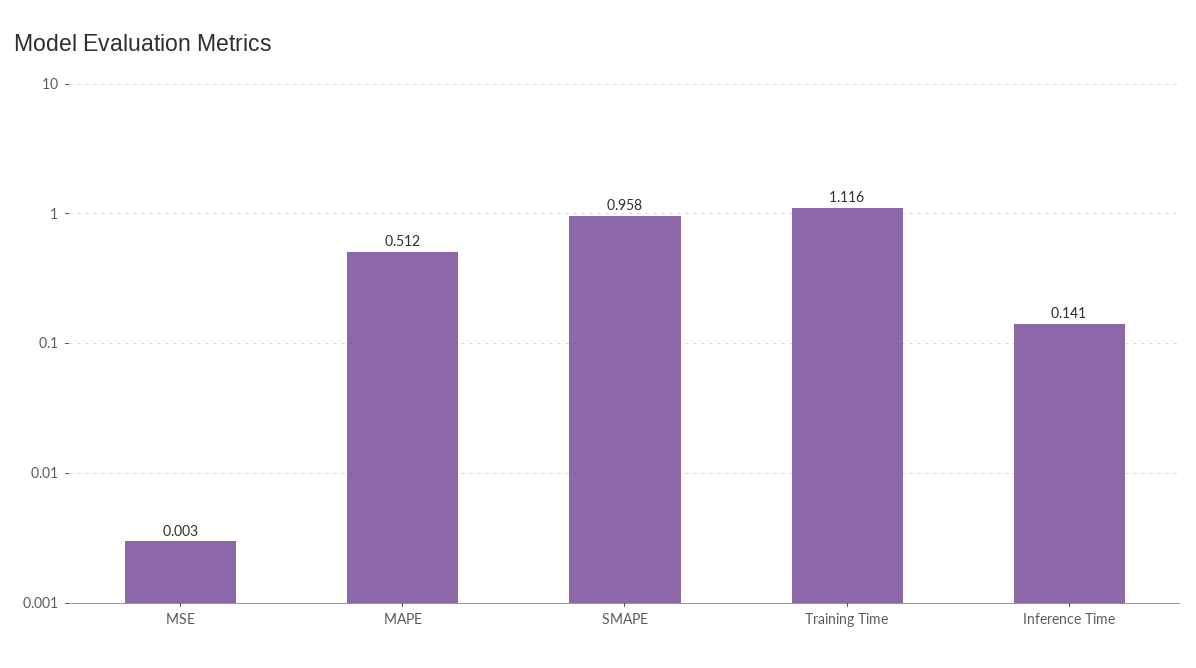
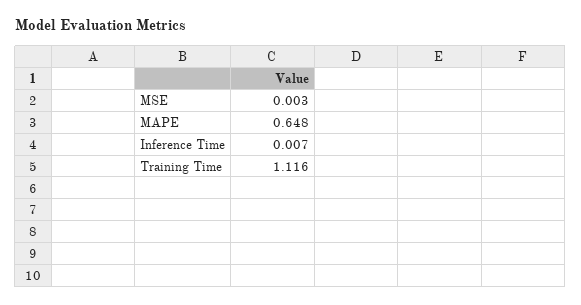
MAPE: 0.512 -> 0.648
SMAPE: 0.958 -> none
Inference Time: 0.141 -> 0.007

